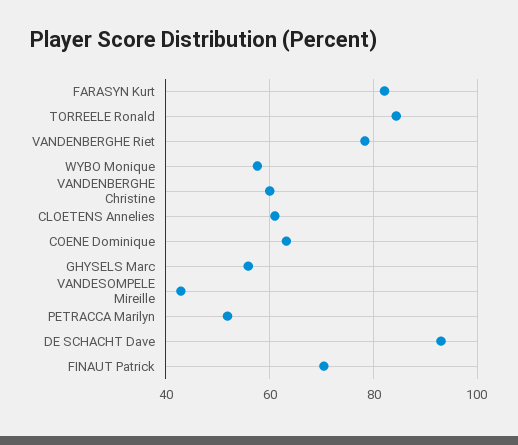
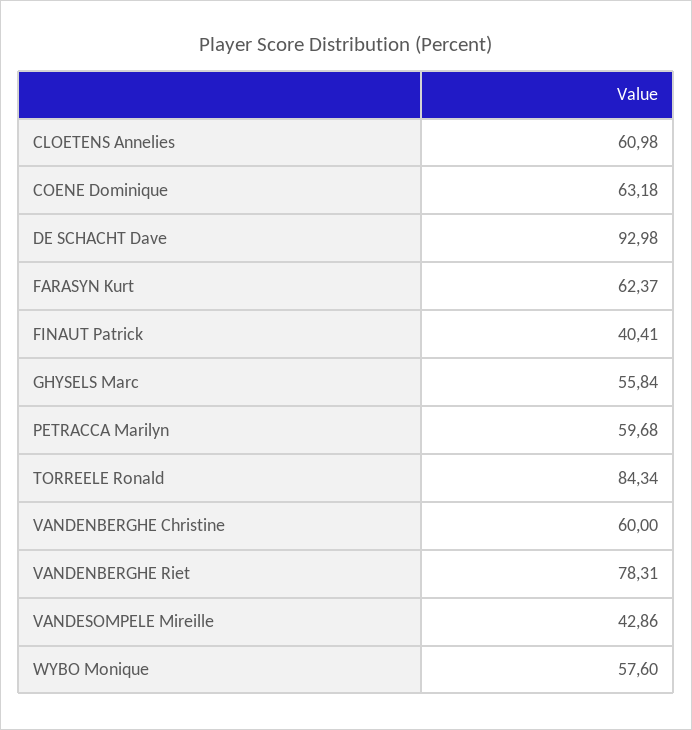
FARASYN Kurt: 82 -> 62.37
PETRACCA Marilyn: 52 -> 59.68
FINAUT Patrick: 70 -> 40.41

